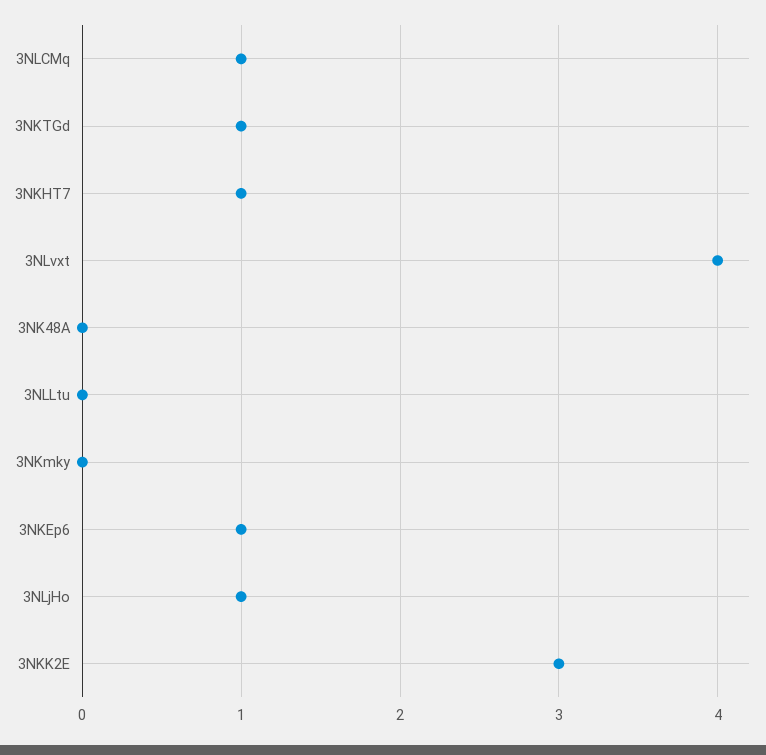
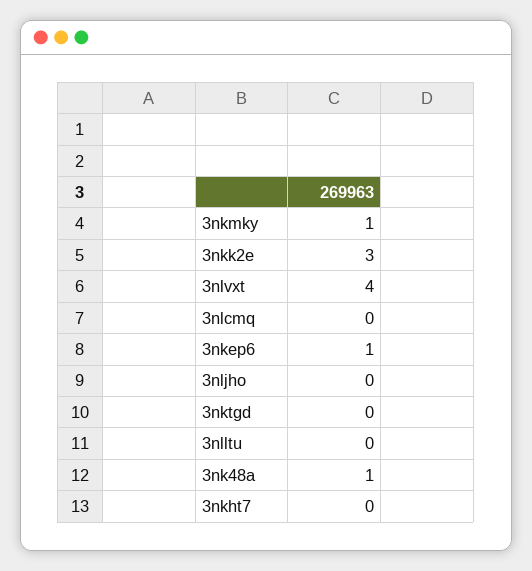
3NLCMq: 1 -> 0
3NKTGd: 1 -> 0
3NKHT7: 1 -> 0
3NK48A: 0 -> 1
3NKmky: 0 -> 1
3NLjHo: 1 -> 0

